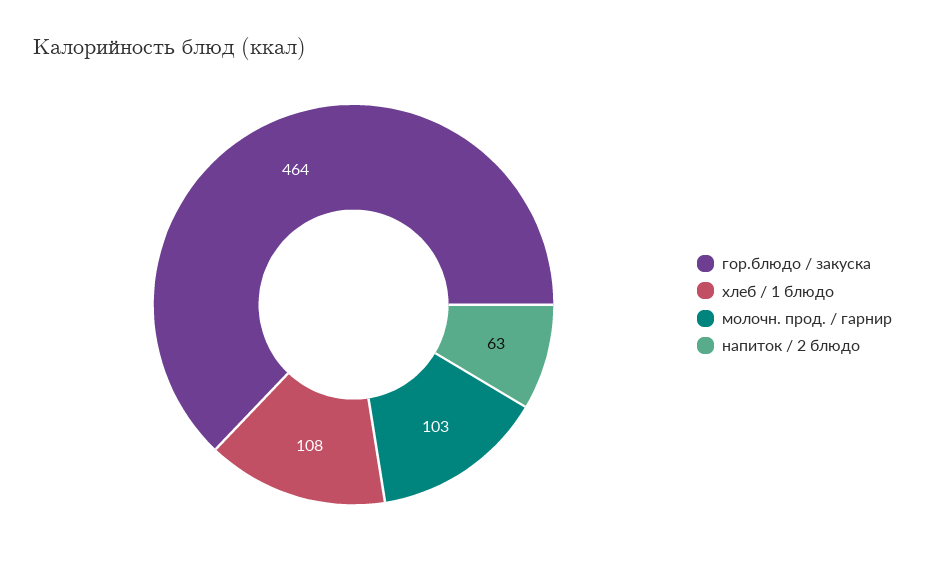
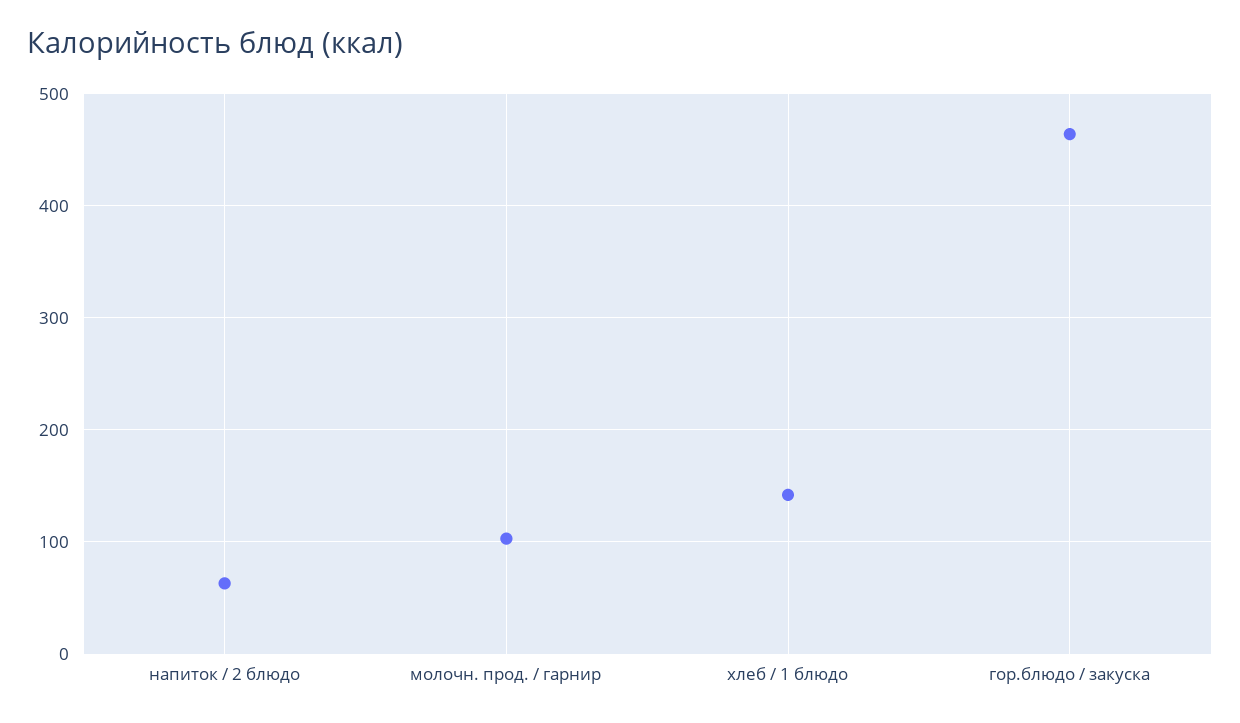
хлеб / 1 блюдо: 108 -> 140

